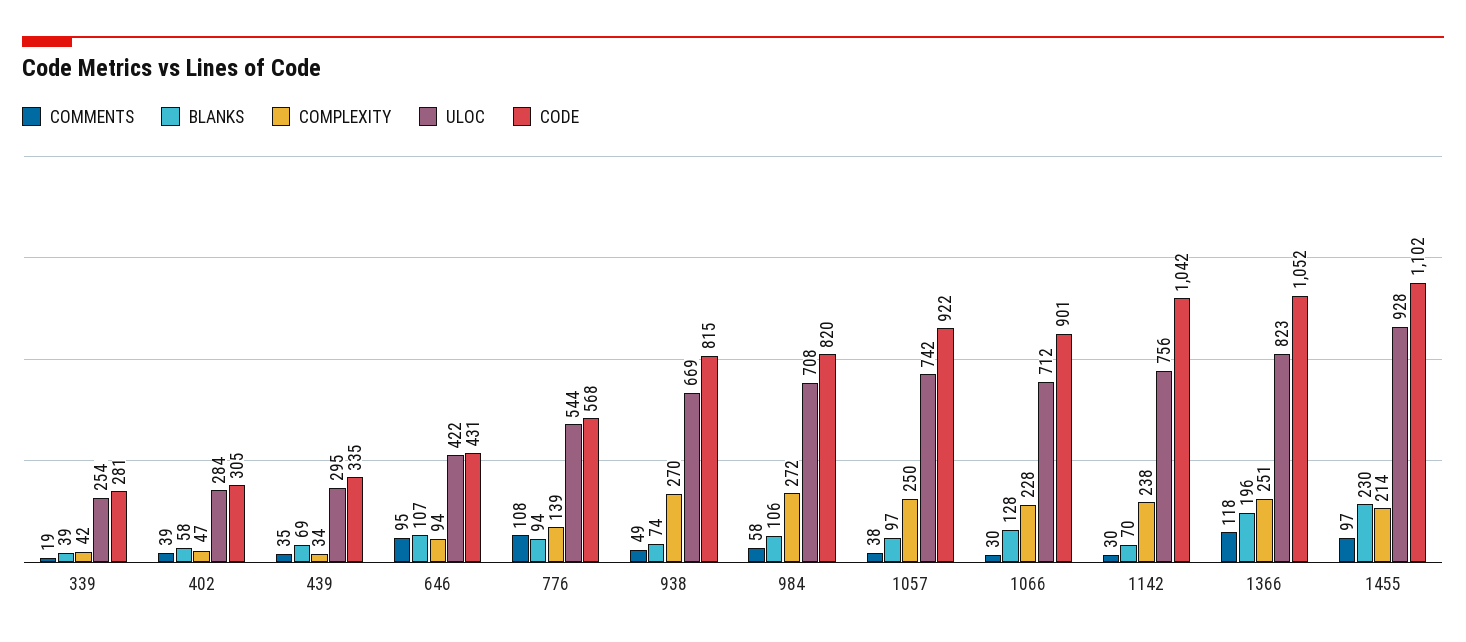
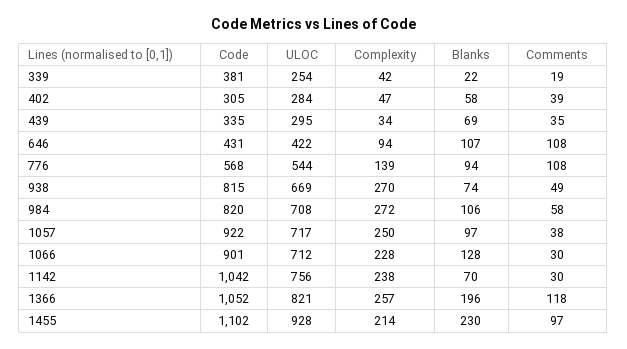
BLANKS, 339: 39 -> 22
CODE, 339: 281 -> 381
COMMENTS, 646: 95 -> 108
ULOC, 1057: 742 -> 717
COMPLEXITY, 1366: 251 -> 257
ULOC, 1366: 823 -> 821

